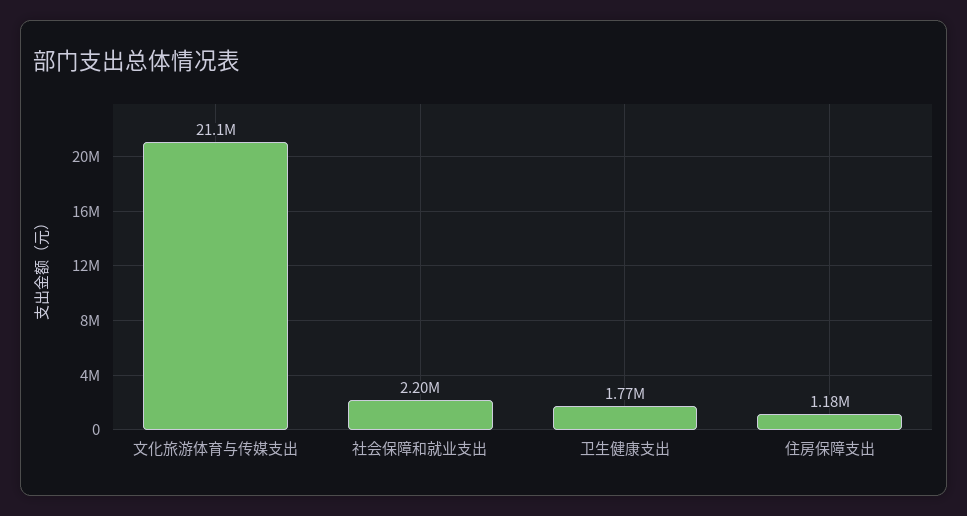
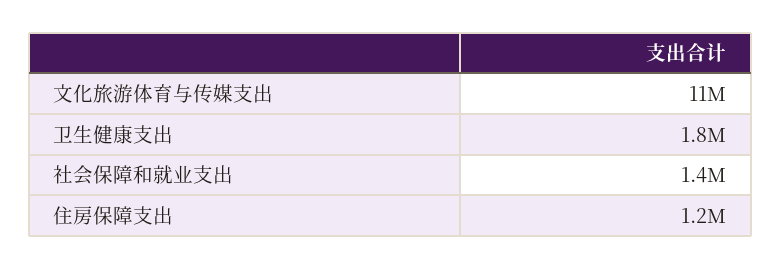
文化旅游体育与传媒支出: 21100000 -> 11000000
社会保障和就业支出: 2200000 -> 1400000

